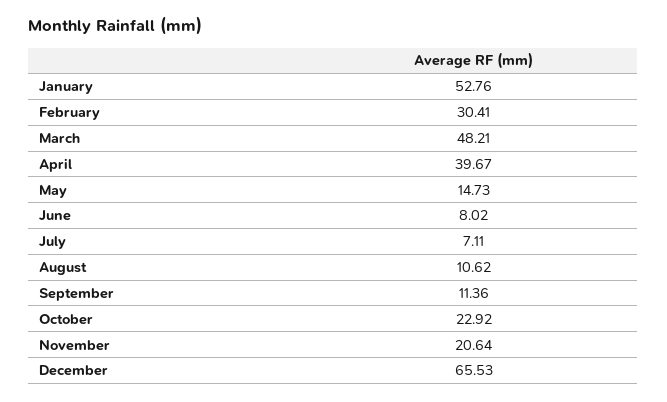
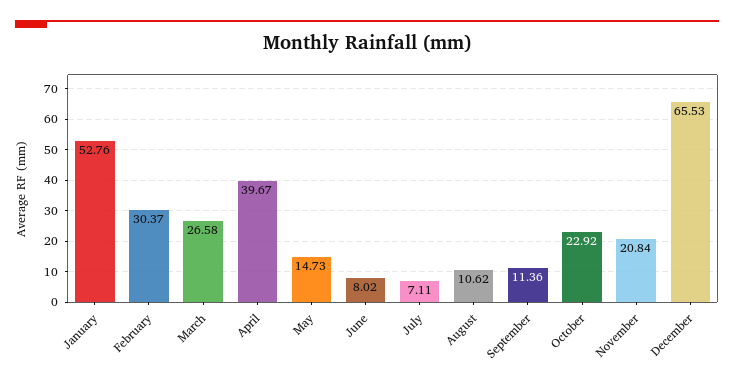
February: 30.41 -> 30.37
March: 48.21 -> 26.58
November: 20.64 -> 20.84

